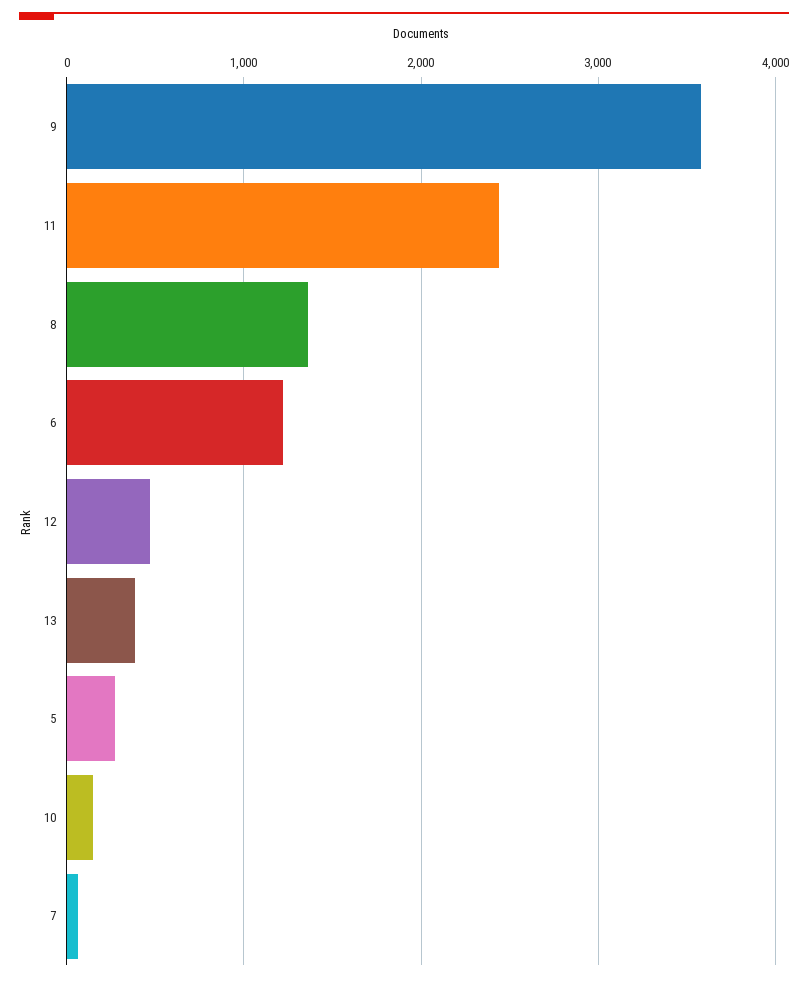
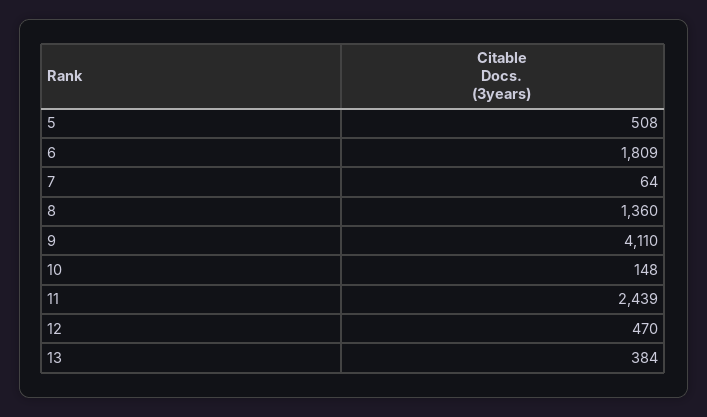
9: 3600 -> 4110
6: 1200 -> 1809
5: 300 -> 508

